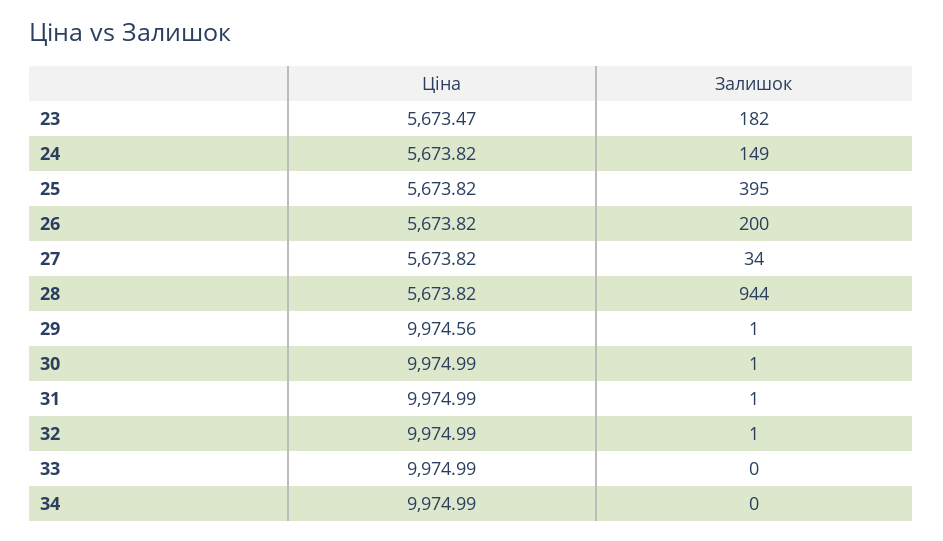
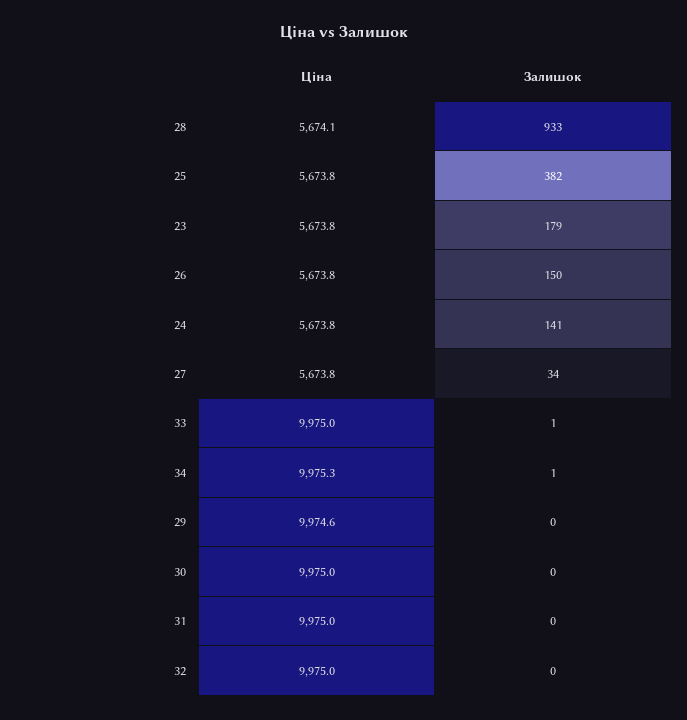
Ціна, 23: 5673.47 -> 5673.8
Залишок, 23: 182 -> 179
Залишок, 24: 149 -> 141
Залишок, 25: 395 -> 382
Залишок, 26: 200 -> 150
Ціна, 28: 5673.82 -> 5674.1
Залишок, 28: 944 -> 933
Залишок, 29: 1 -> 0
Залишок, 30: 1 -> 0
Залишок, 31: 1 -> 0
Залишок, 32: 1 -> 0
Залишок, 33: 0 -> 1
Ціна, 34: 9974.99 -> 9975.3
Залишок, 34: 0 -> 1

